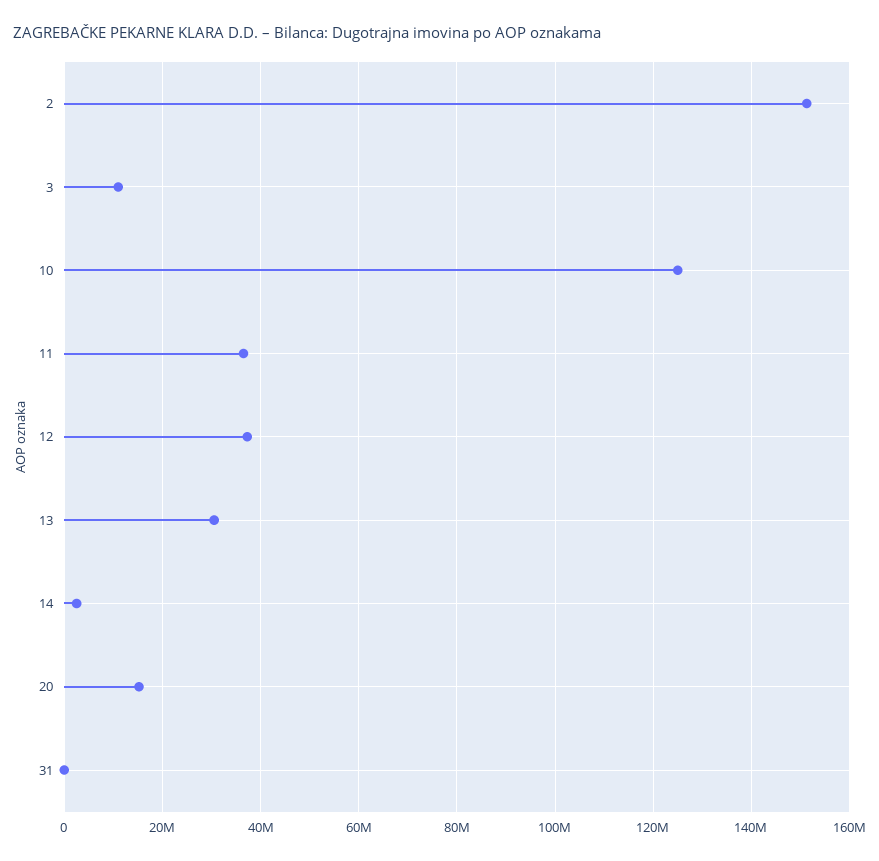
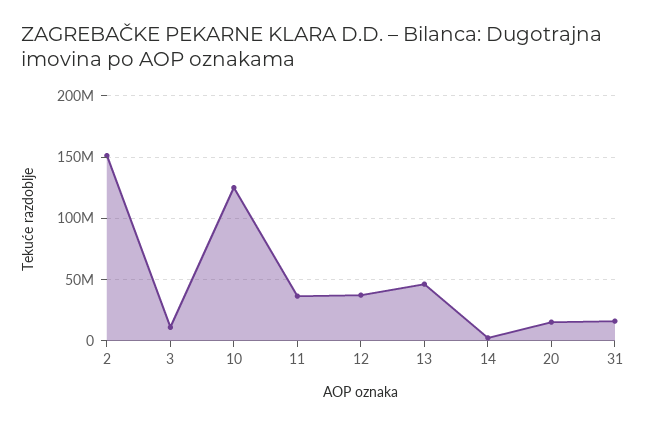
13: 30000000 -> 45000000
31: 0 -> 15000000

